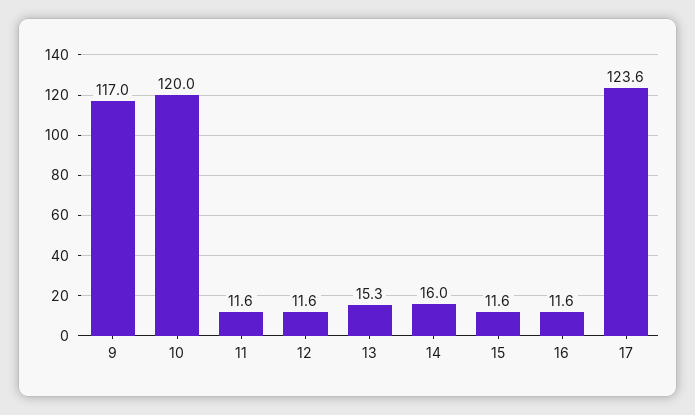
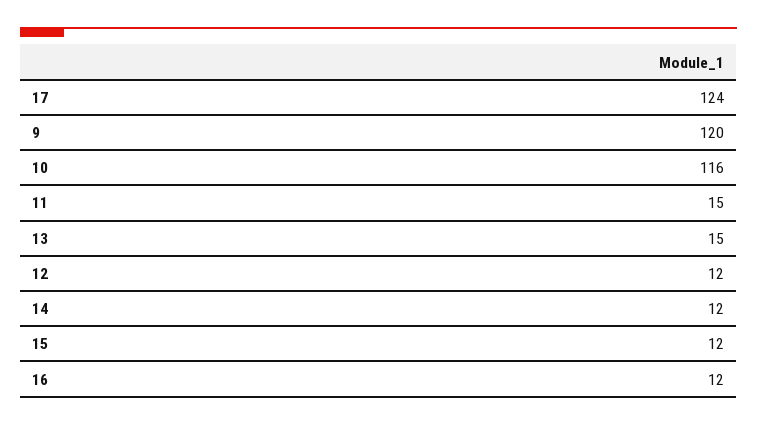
9: 117 -> 120
10: 120 -> 116
11: 11.6 -> 15
14: 16 -> 12

